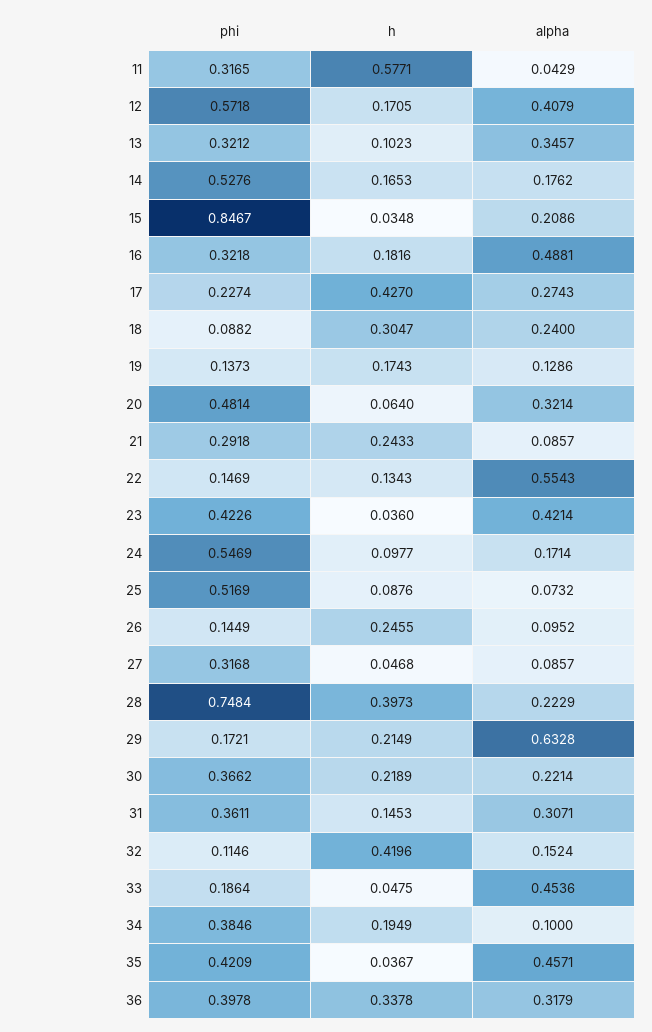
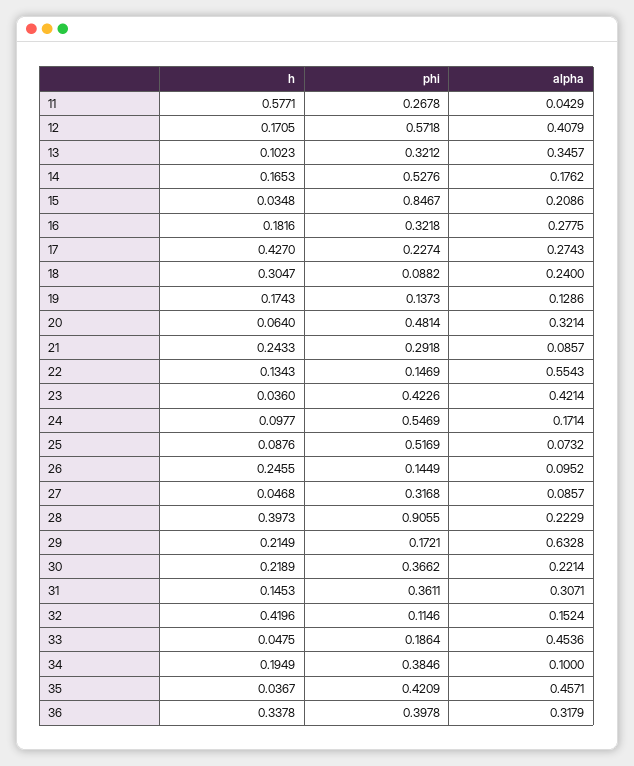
phi, 11: 0.3165 -> 0.2678
alpha, 16: 0.4881 -> 0.2775
phi, 28: 0.7484 -> 0.9055

